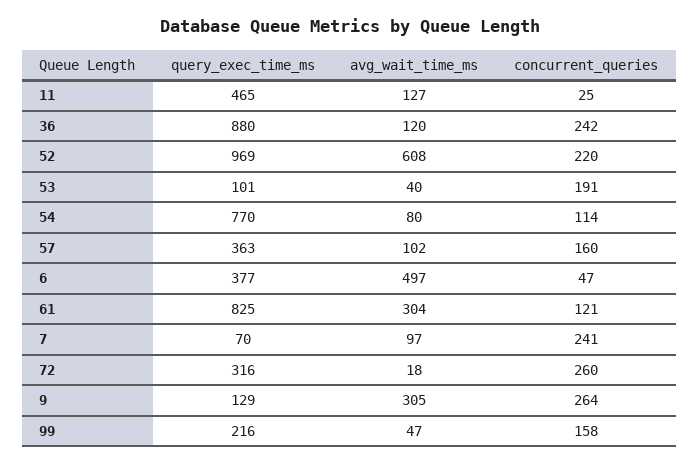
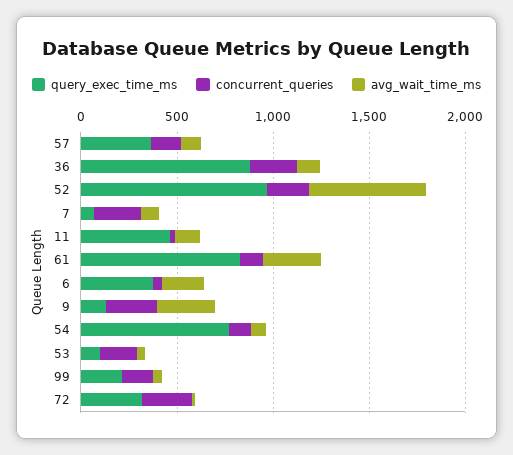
avg_wait_time_ms, 6: 497 -> 200

